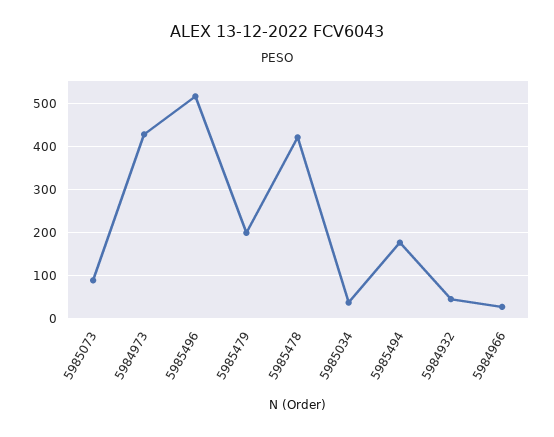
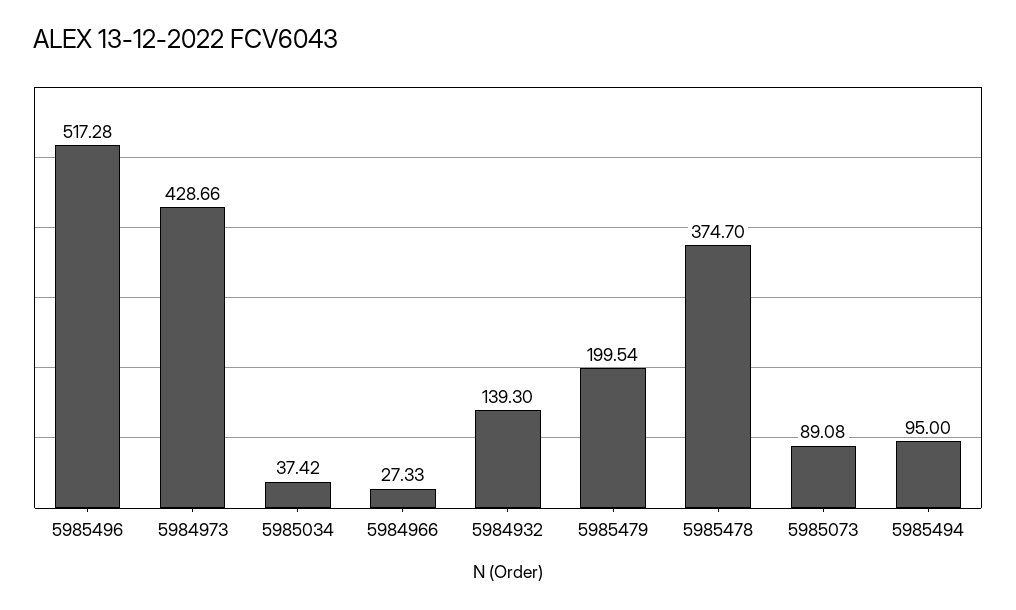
5985478: 420 -> 374.7
5985494: 180 -> 95
5984932: 40 -> 139.3

